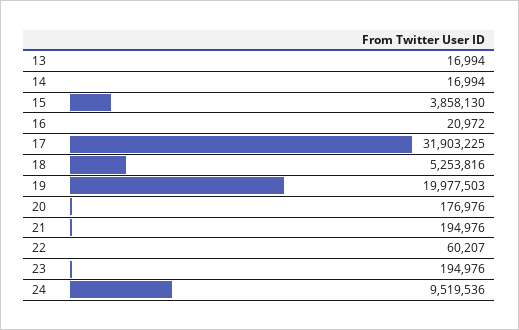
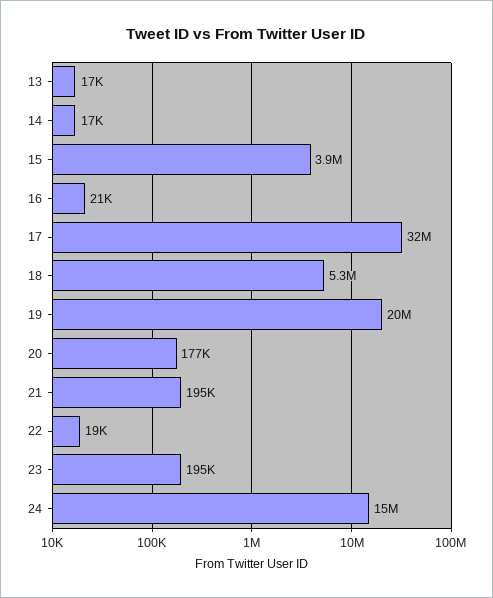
22: 60207 -> 19000
24: 9519536 -> 15000000

